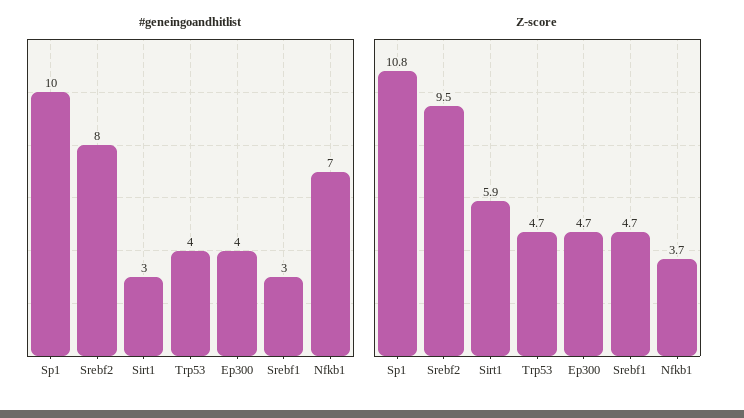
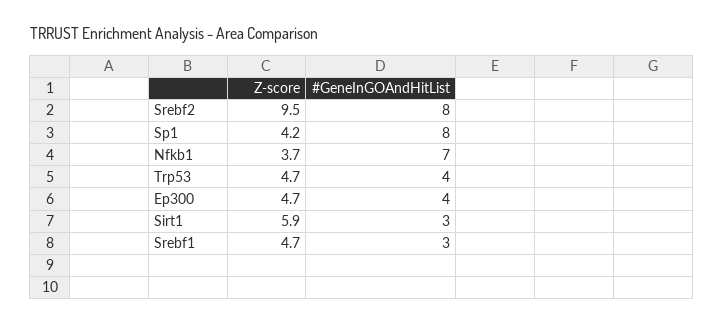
#geneingoandhitlist, Sp1: 10 -> 8
Z-score, Sp1: 10.8 -> 4.2

